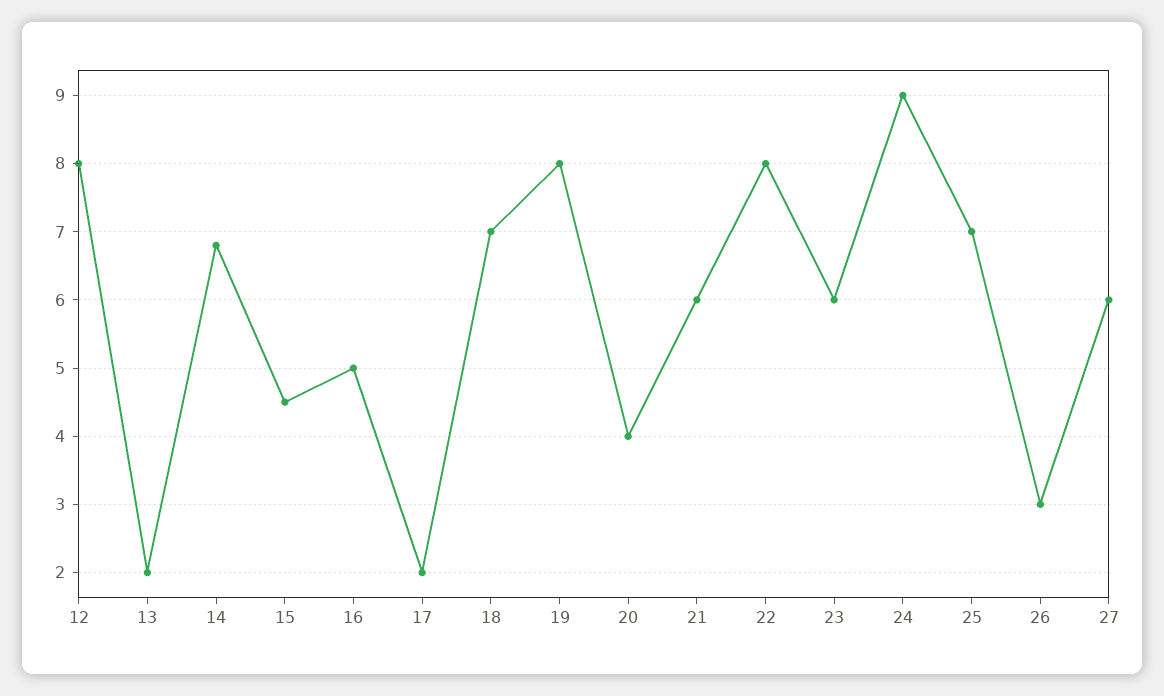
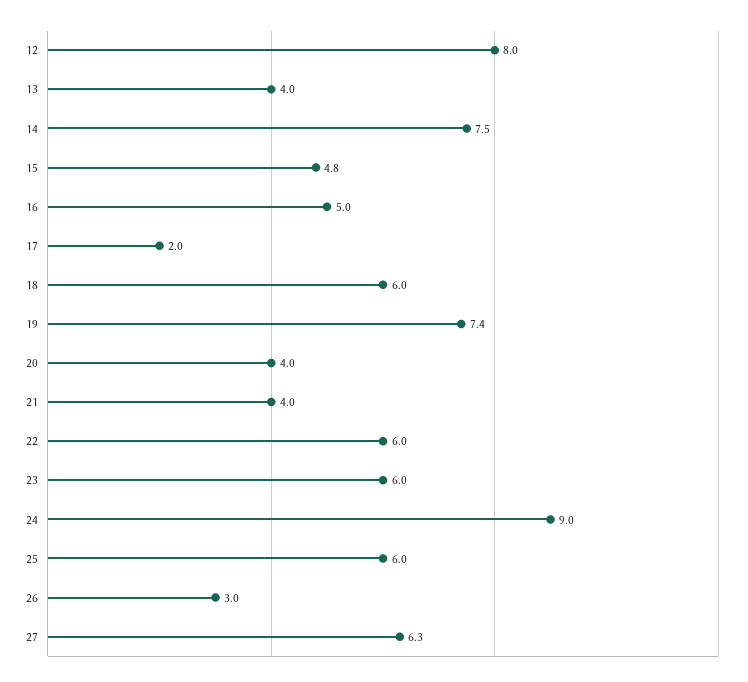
13: 2 -> 4
14: 6.8 -> 7.5
15: 4.5 -> 4.8
18: 7 -> 6
19: 8 -> 7.4
21: 6 -> 4
22: 8 -> 6
25: 7 -> 6
27: 6 -> 6.3

